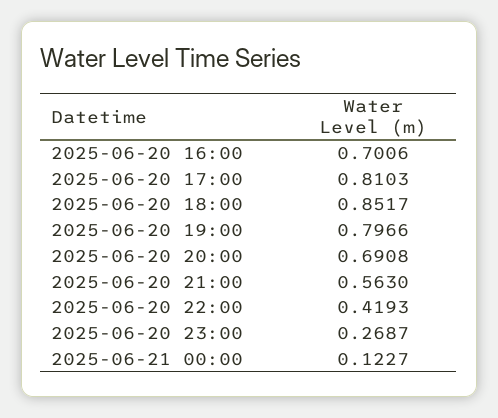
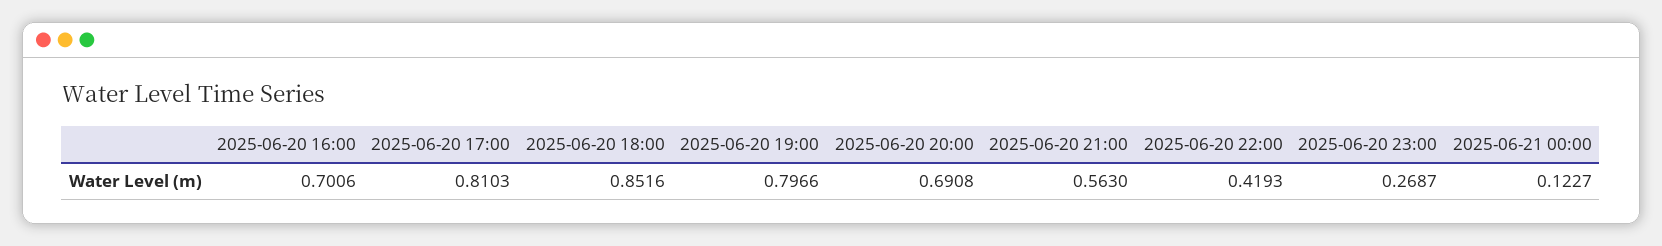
2025-06-20 18:00: 0.8517 -> 0.8516

